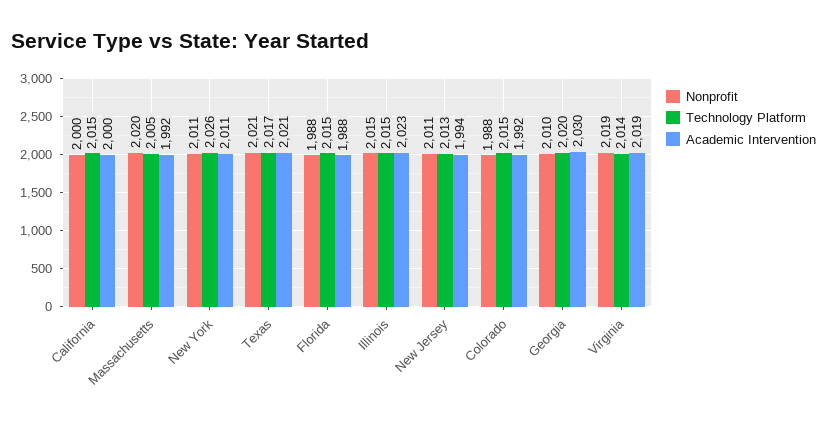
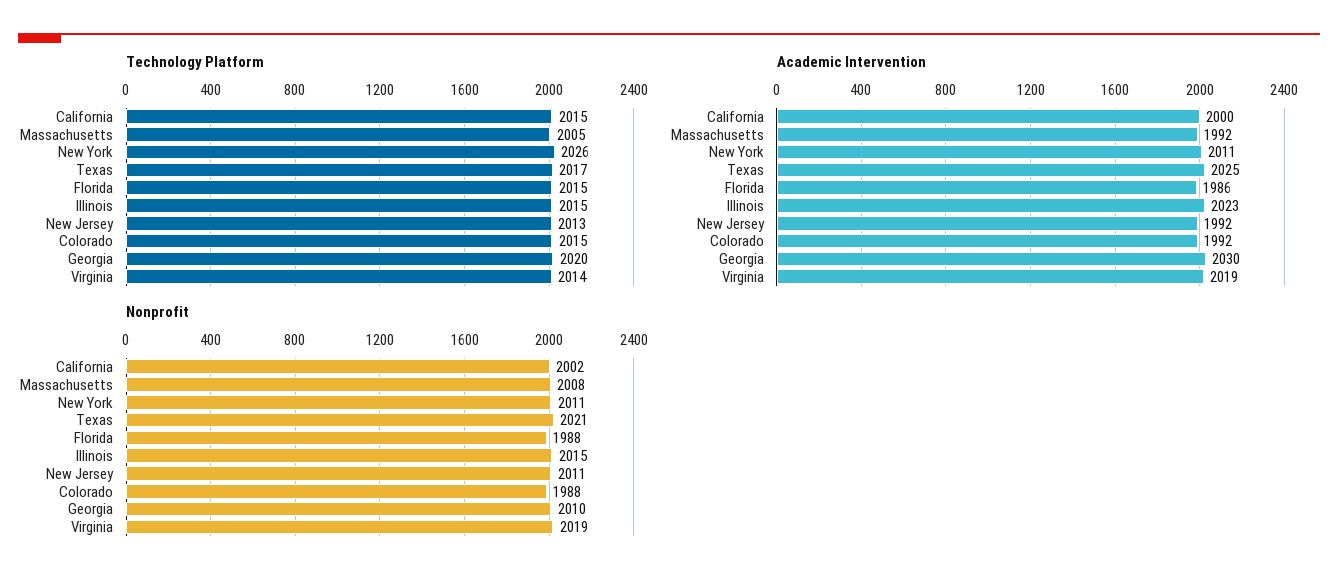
Nonprofit, California: 2000 -> 2002
Nonprofit, Massachusetts: 2020 -> 2008
Academic Intervention, Texas: 2021 -> 2025
Academic Intervention, Florida: 1988 -> 1986
Academic Intervention, New Jersey: 1994 -> 1992

